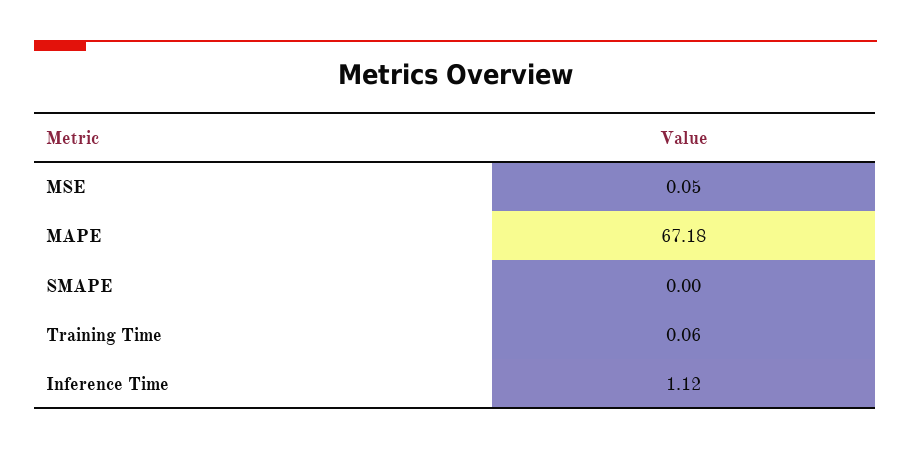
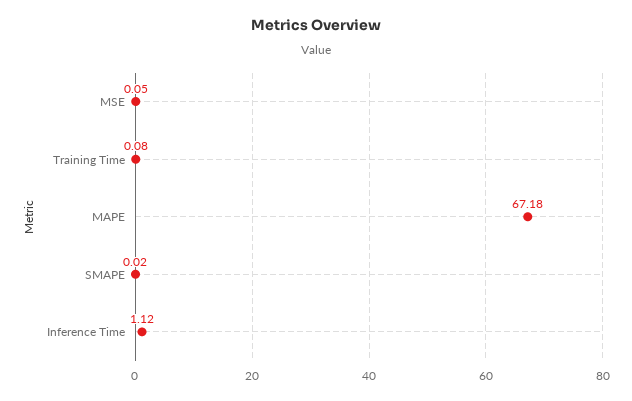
SMAPE: 0 -> 0.02
Training Time: 0.06 -> 0.08

